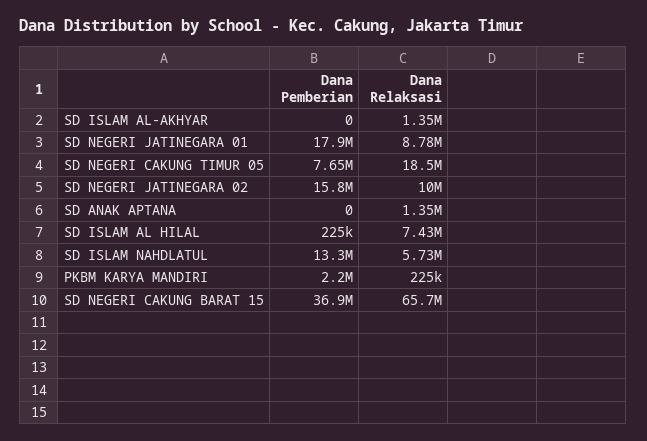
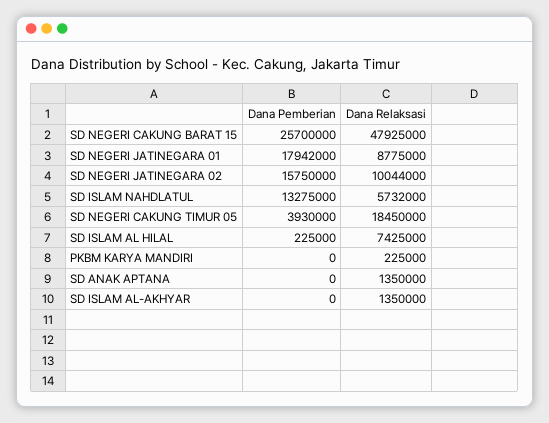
Dana Pemberian, SD NEGERI CAKUNG TIMUR 05: 7650000 -> 3930000
Dana Pemberian, PKBM KARYA MANDIRI: 2200000 -> 0
Dana Pemberian, SD NEGERI CAKUNG BARAT 15: 36900000 -> 25700000
Dana Relaksasi, SD NEGERI CAKUNG BARAT 15: 65700000 -> 47925000

